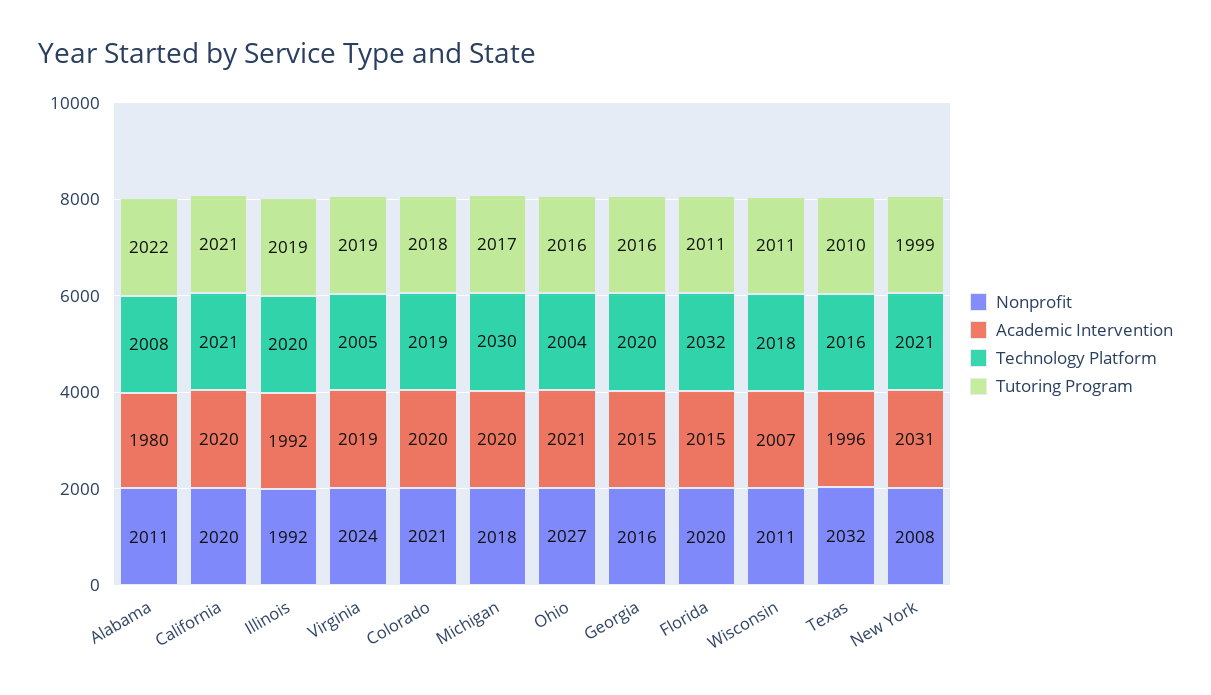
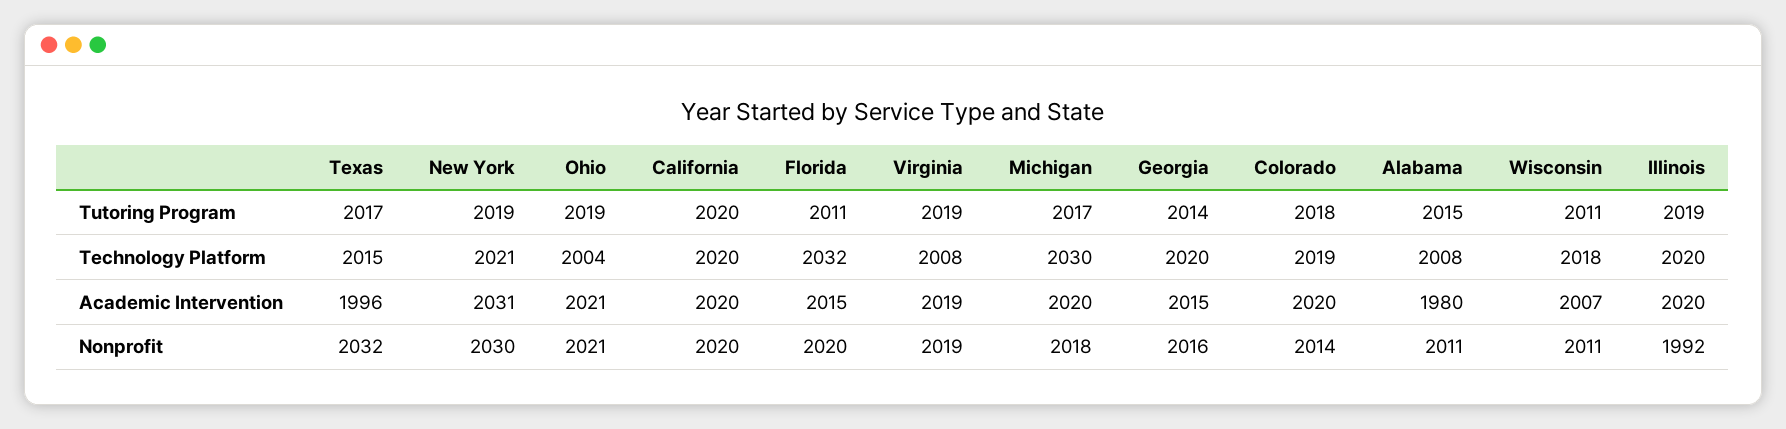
Tutoring Program, Alabama: 2022 -> 2015
Technology Platform, California: 2021 -> 2020
Tutoring Program, California: 2021 -> 2020
Academic Intervention, Illinois: 1992 -> 2020
Nonprofit, Virginia: 2024 -> 2019
Technology Platform, Virginia: 2005 -> 2008
Nonprofit, Colorado: 2021 -> 2014
Nonprofit, Ohio: 2027 -> 2021
Tutoring Program, Ohio: 2016 -> 2019
Tutoring Program, Georgia: 2016 -> 2014
Technology Platform, Texas: 2016 -> 2015
Tutoring Program, Texas: 2010 -> 2017
Nonprofit, New York: 2008 -> 2030
Tutoring Program, New York: 1999 -> 2019

